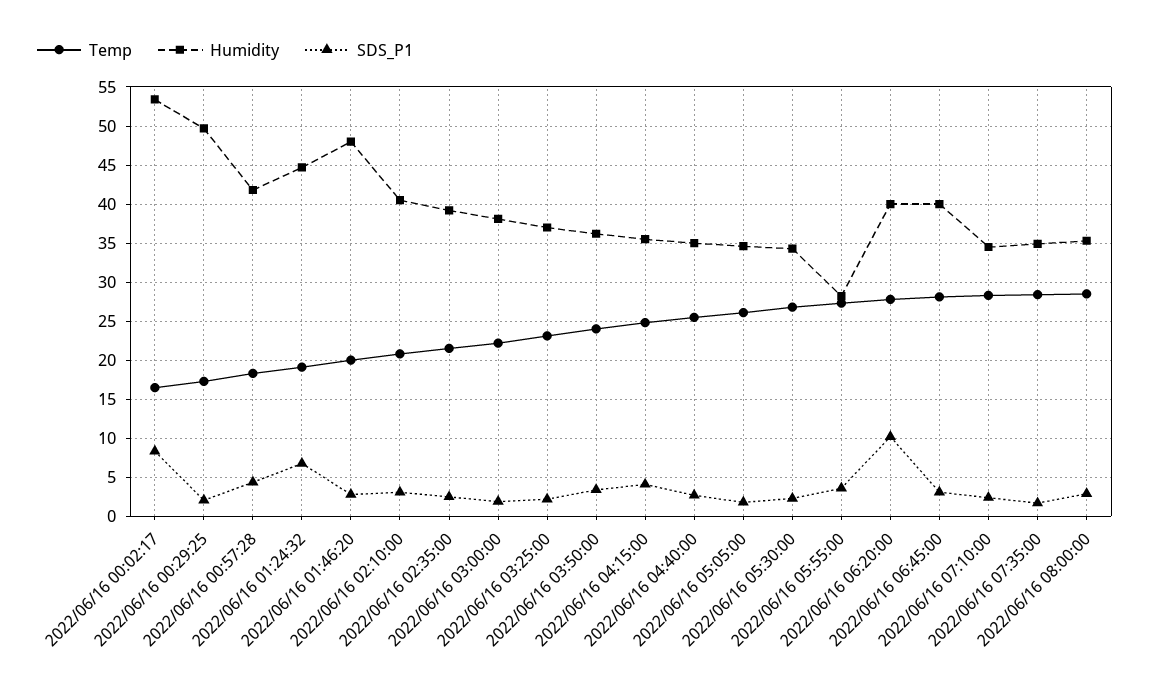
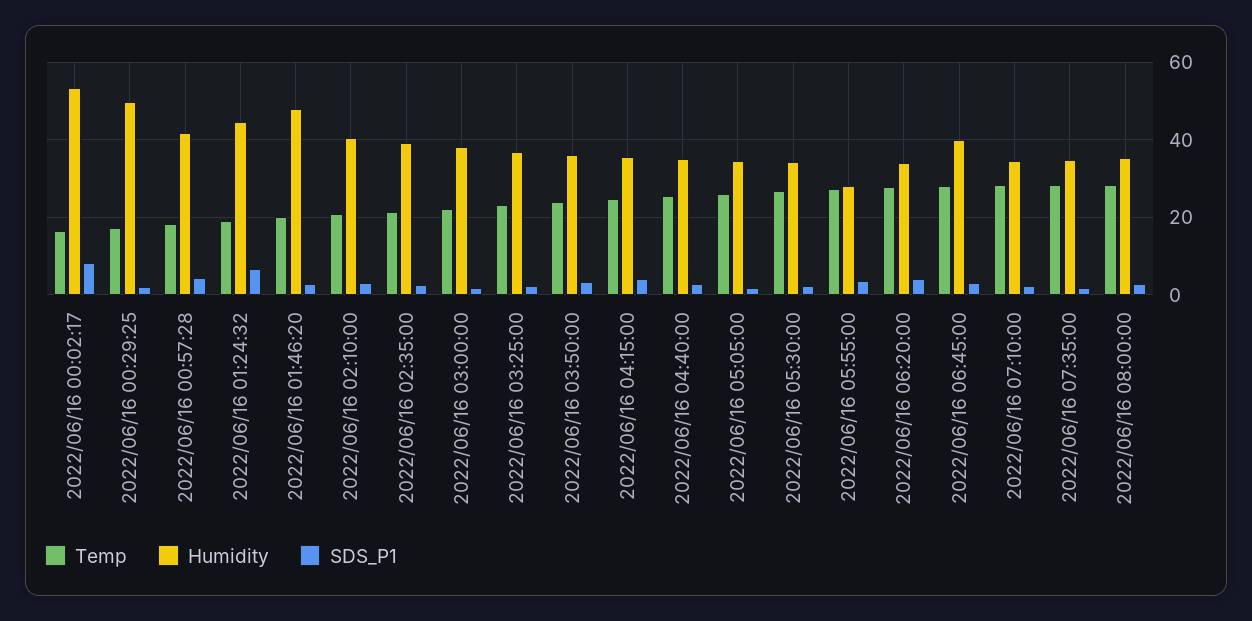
Humidity, 2022/06/16 06:20:00: 40 -> 34
SDS_P1, 2022/06/16 06:20:00: 10 -> 4

